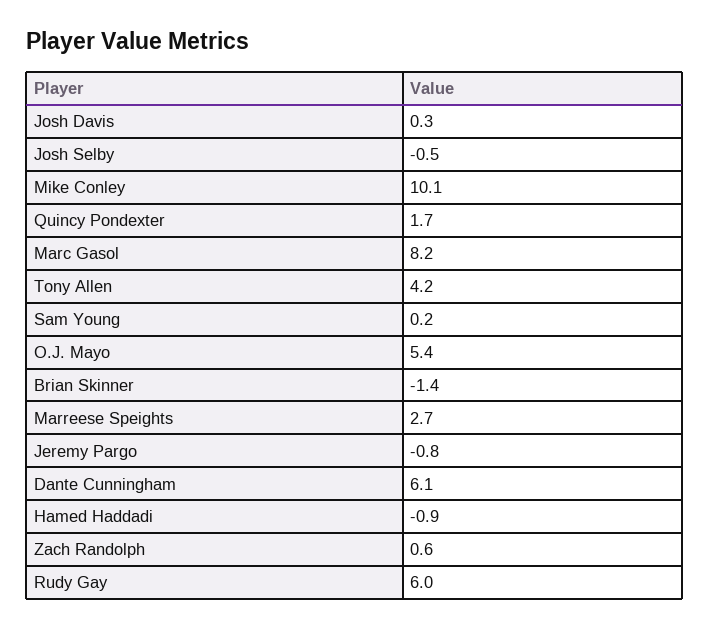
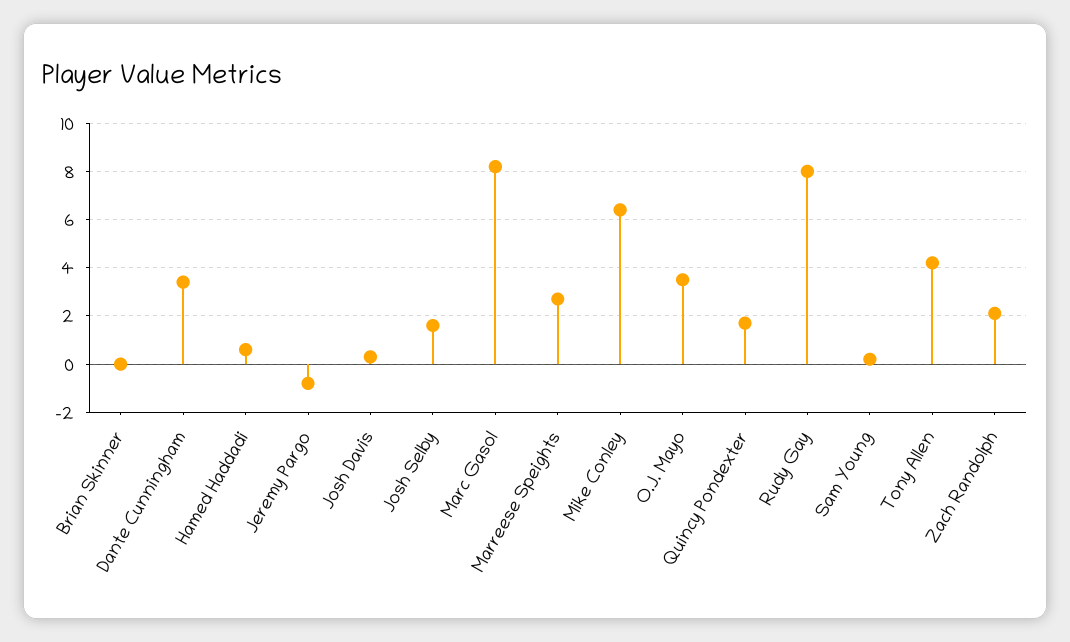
Josh Selby: -0.5 -> 1.5
Mike Conley: 10.1 -> 6.5
O.J. Mayo: 5.4 -> 3.5
Brian Skinner: -1.4 -> 0
Dante Cunningham: 6.1 -> 3.5
Hamed Haddadi: -0.9 -> 0.5
Zach Randolph: 0.6 -> 2
Rudy Gay: 6 -> 8

